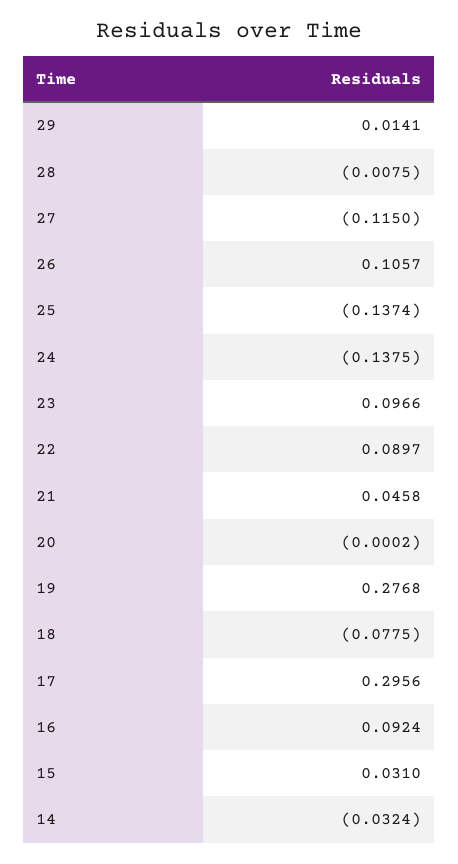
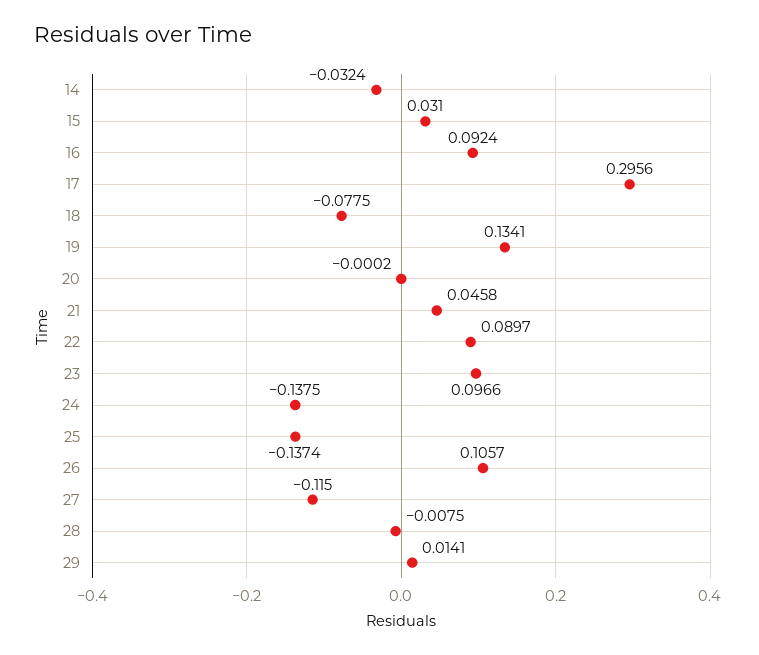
19: 0.2768 -> 0.1341

